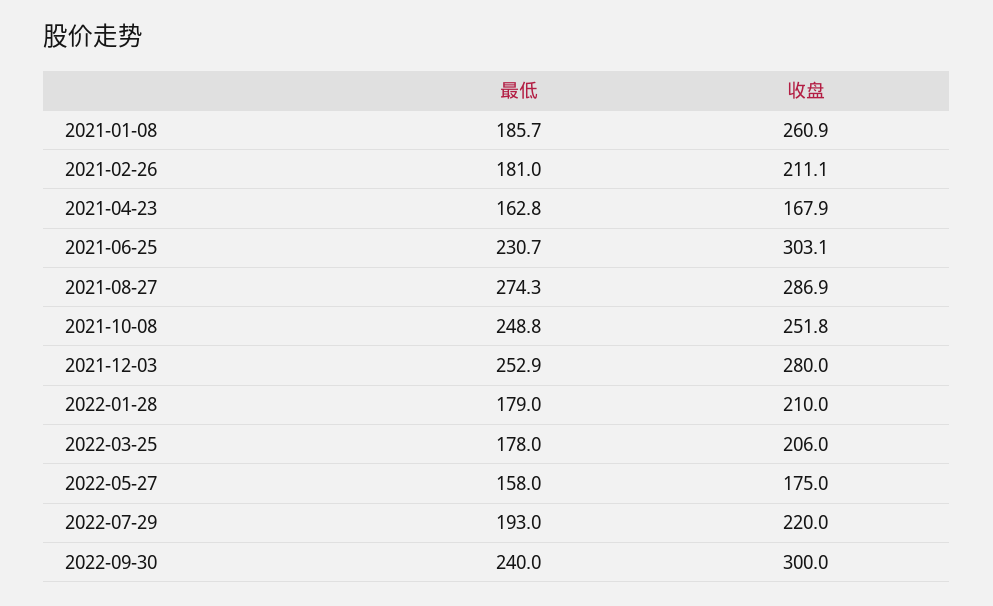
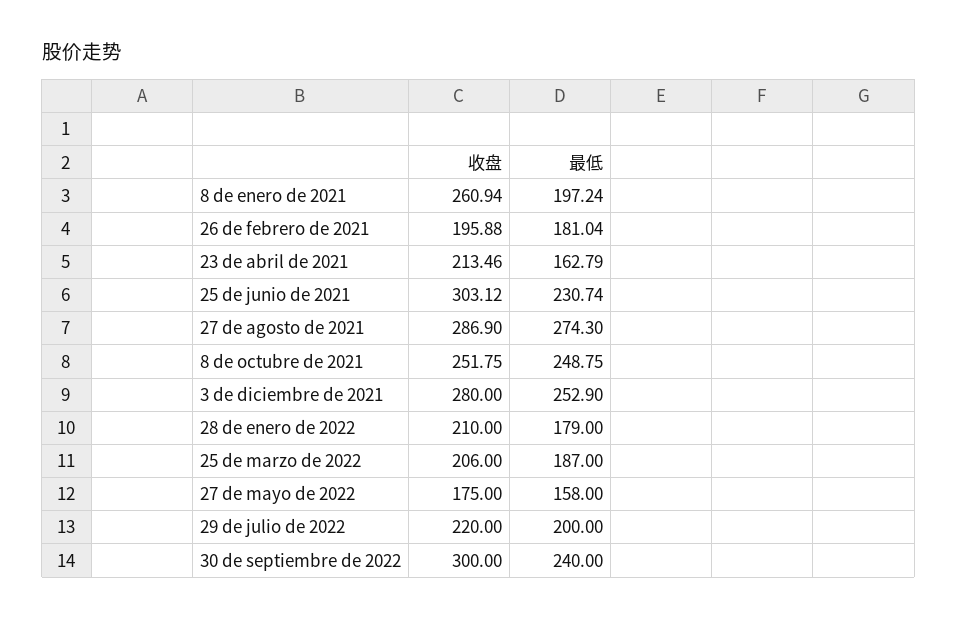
最低, 2021-01-08: 185.7 -> 197.24
收盘, 2021-02-26: 211.1 -> 195.88
收盘, 2021-04-23: 167.9 -> 213.46
最低, 2022-03-25: 178 -> 187
最低, 2022-07-29: 193 -> 200

